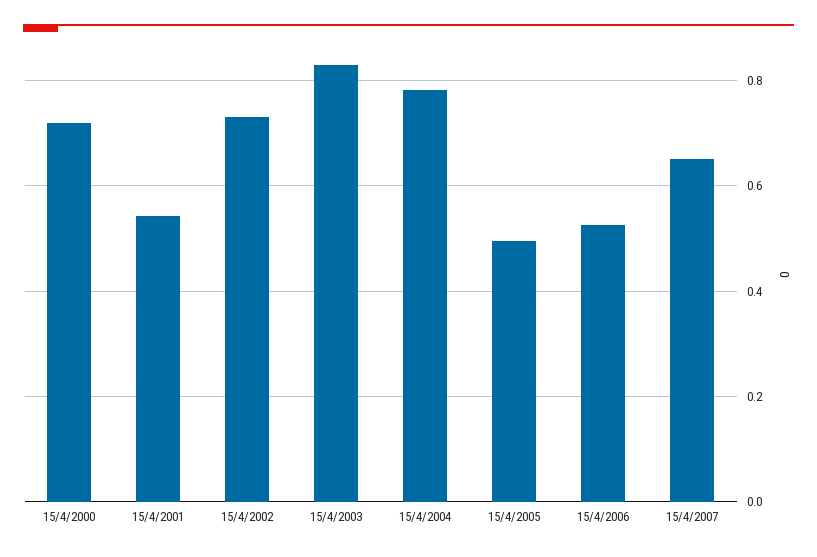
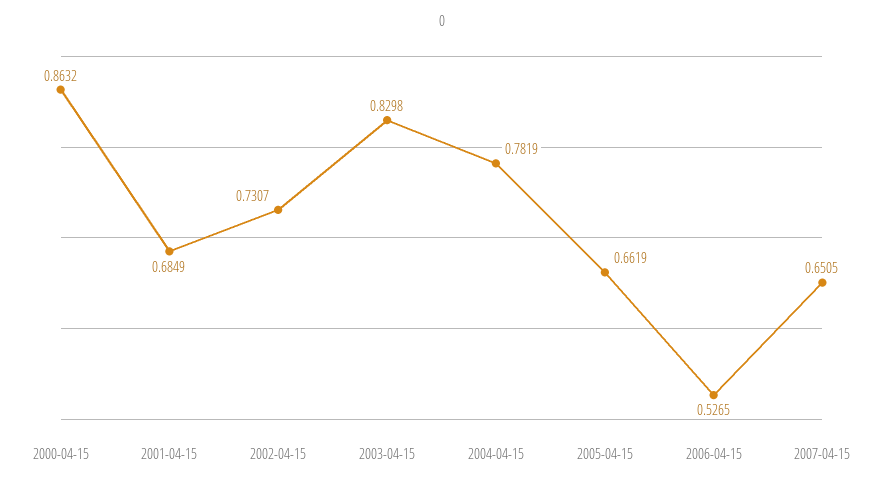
15/4/2000: 0.72 -> 0.8632
15/4/2001: 0.54 -> 0.6849
15/4/2005: 0.5 -> 0.6619

